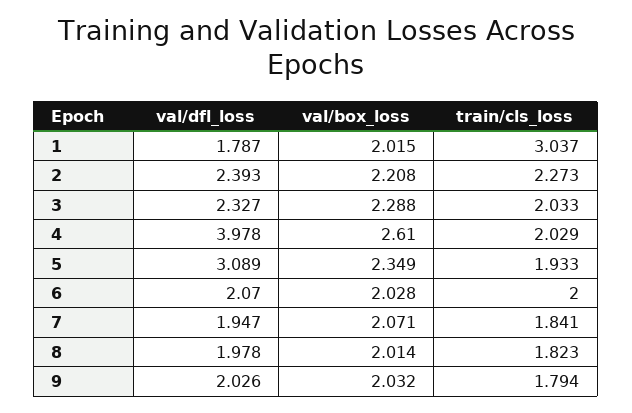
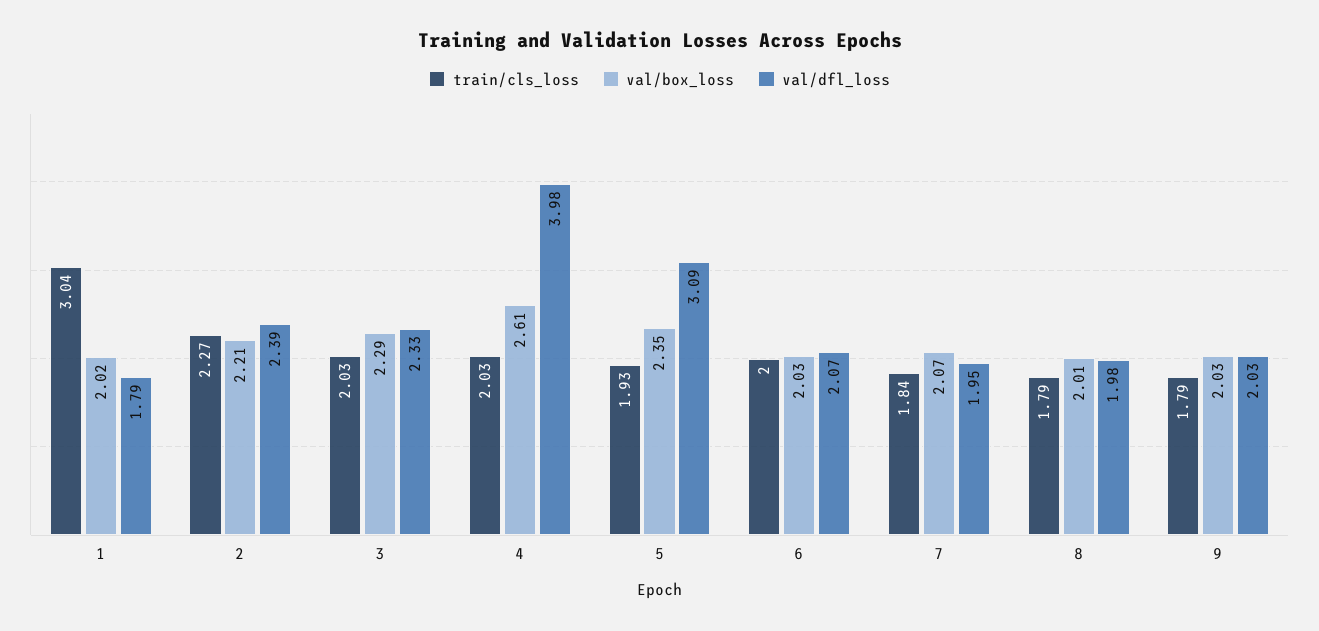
train/cls_loss, 8: 1.823 -> 1.79

